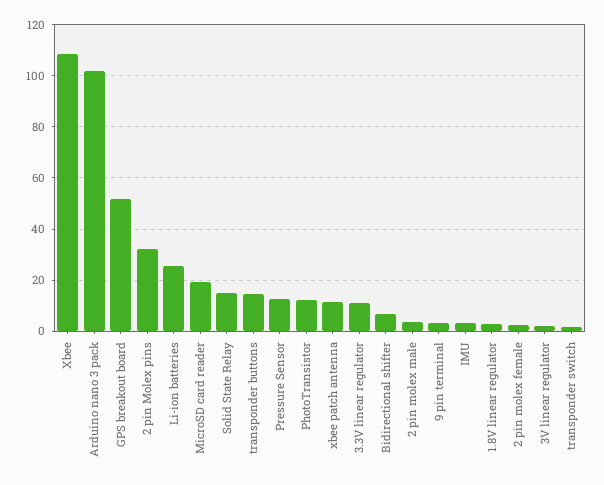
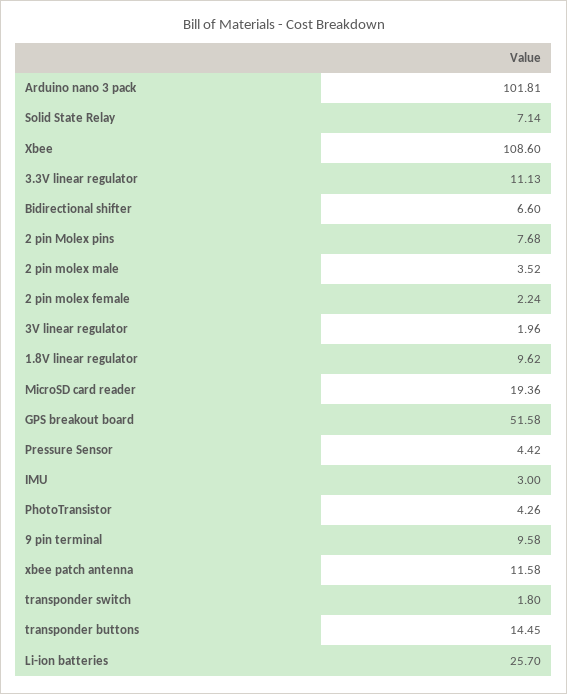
2 pin Molex pins: 32.5 -> 7.68
Solid State Relay: 15 -> 7.14
Pressure Sensor: 12.5 -> 4.42
PhotoTransistor: 12.5 -> 4.26
9 pin terminal: 2.5 -> 9.58
1.8V linear regulator: 2.5 -> 9.62

